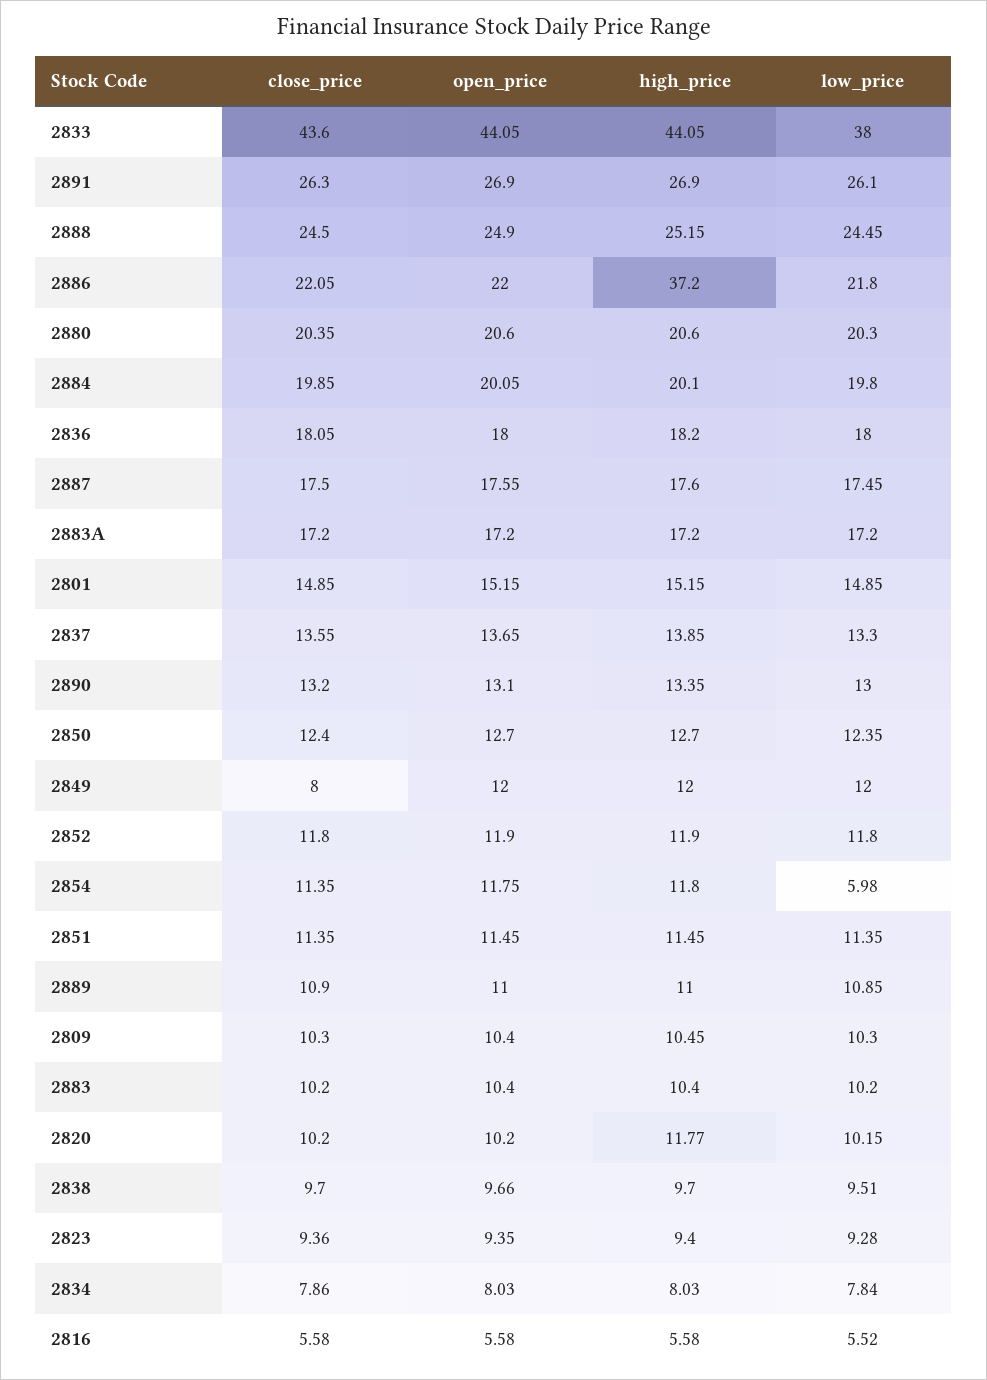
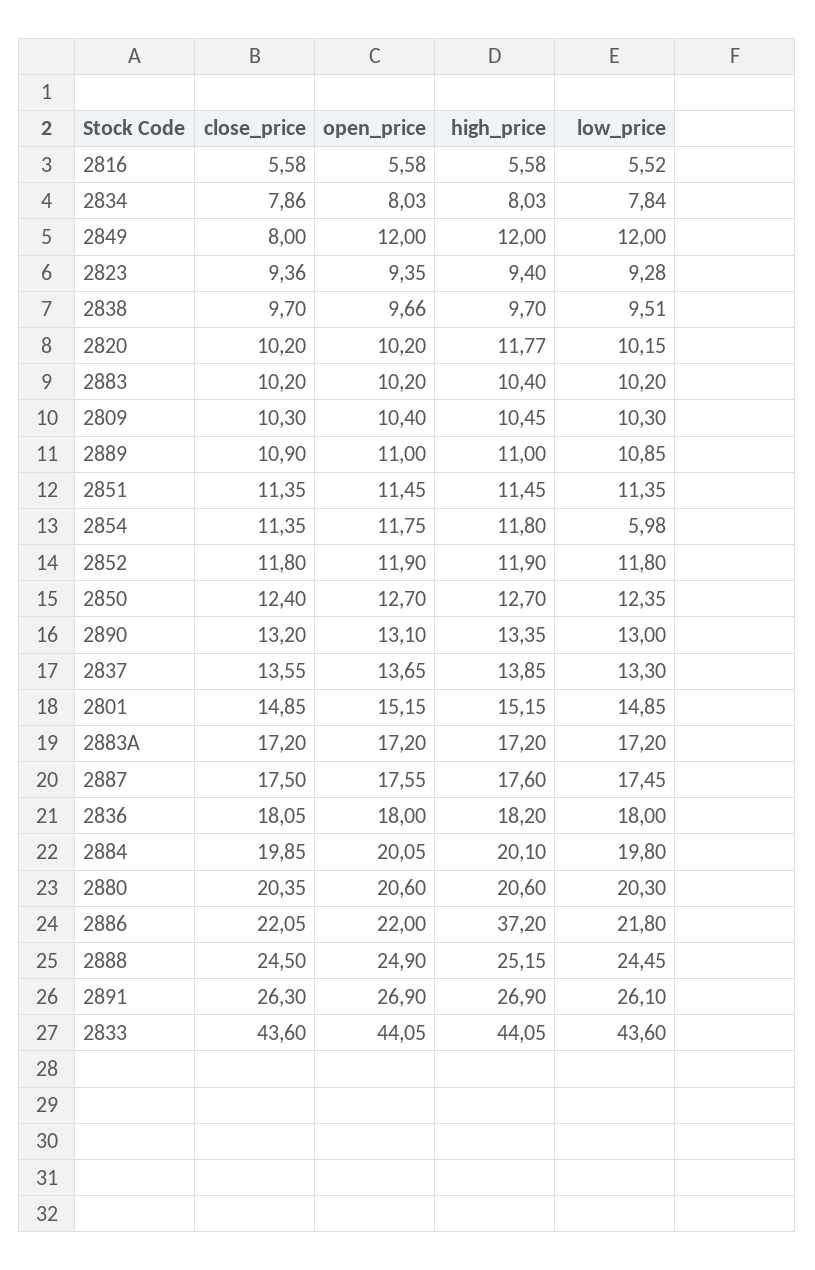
low_price, 2833: 38 -> 43.6
open_price, 2883: 10.4 -> 10.2

